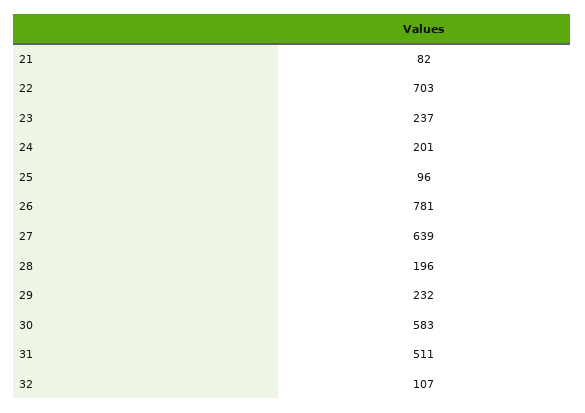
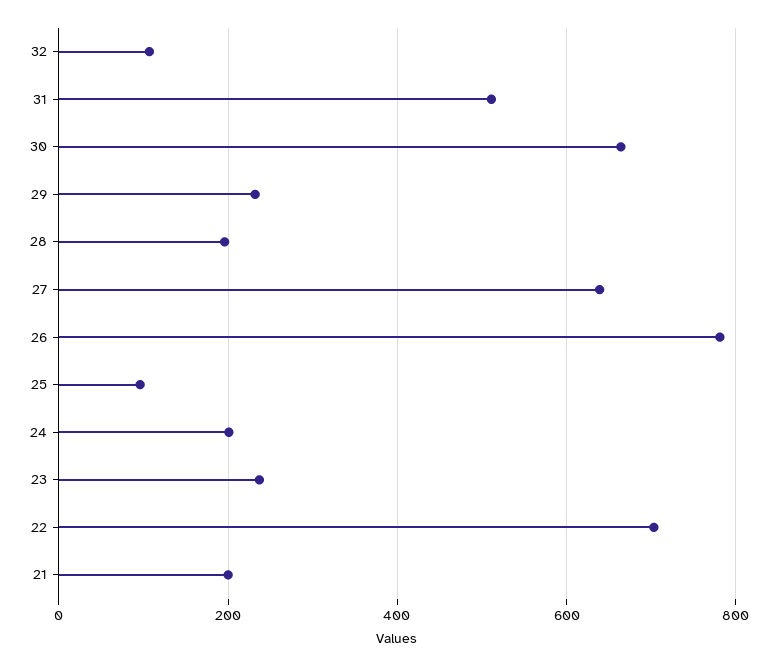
21: 82 -> 200
30: 583 -> 660

